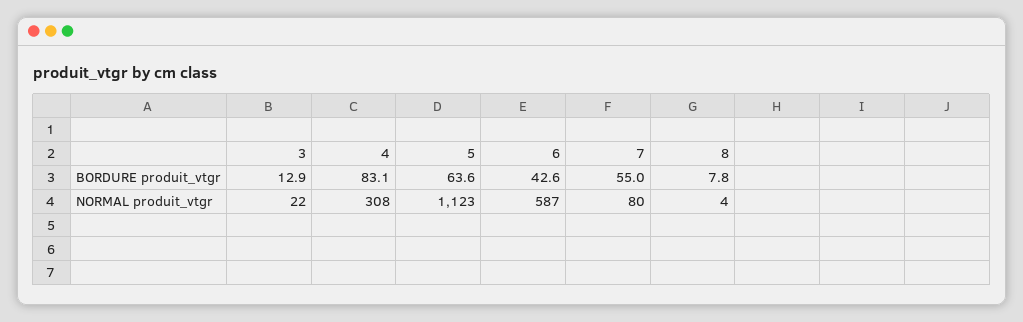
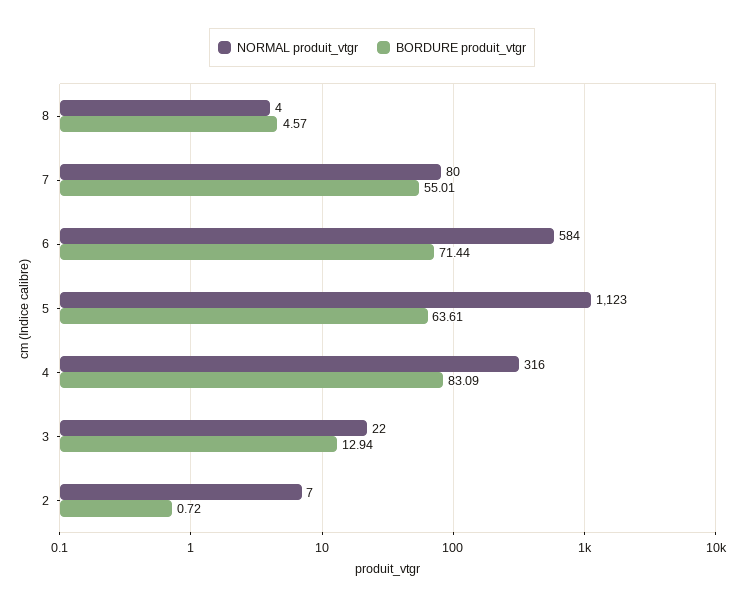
BORDURE produit_vtgr, 6: 42.6 -> 71.44
BORDURE produit_vtgr, 8: 7.8 -> 4.57
NORMAL produit_vtgr, 4: 308 -> 316
NORMAL produit_vtgr, 6: 587 -> 584
NORMAL produit_vtgr, 2: none -> 7
BORDURE produit_vtgr, 2: none -> 0.72

